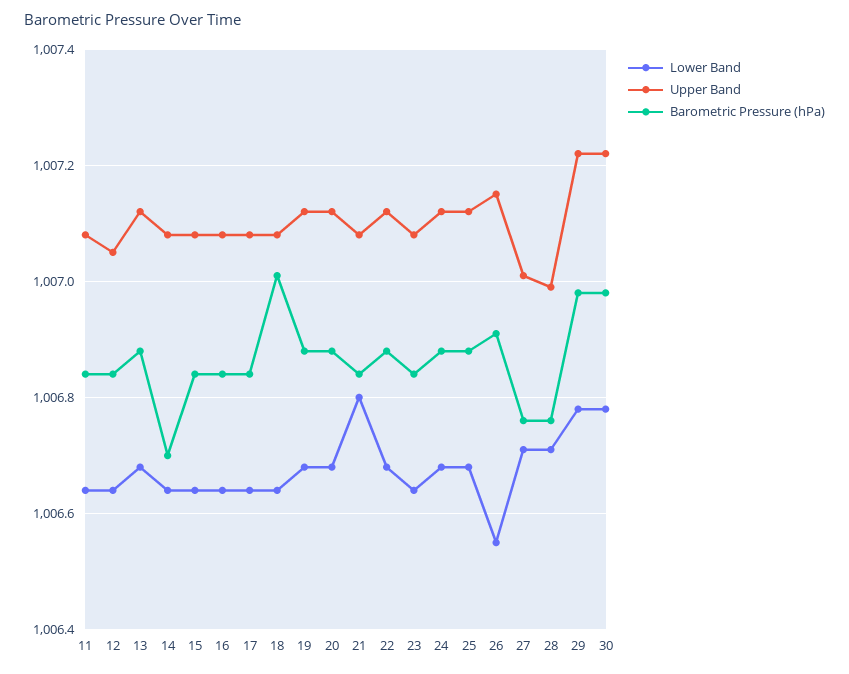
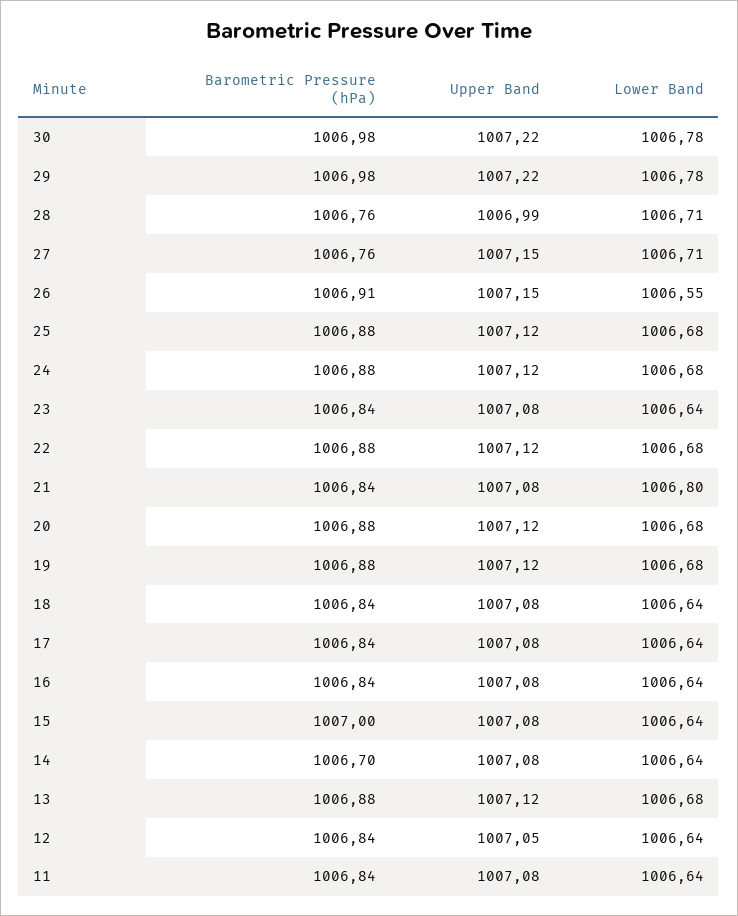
Barometric Pressure (hPa), 15: 1006.85 -> 1007
Barometric Pressure (hPa), 18: 1007 -> 1006.84
Upper Band, 27: 1007 -> 1007.15

